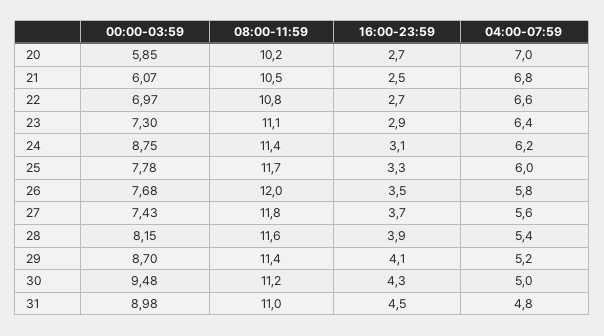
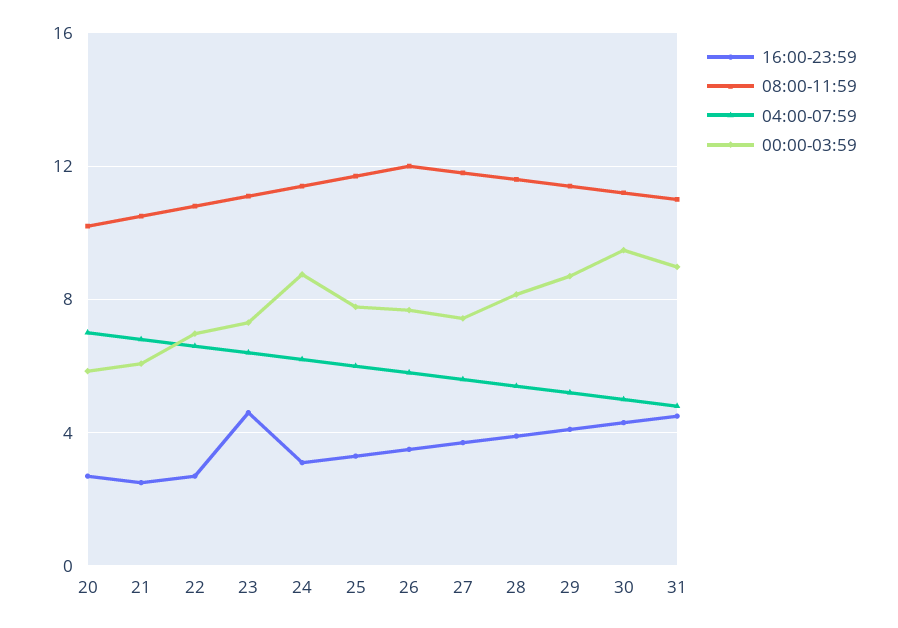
16:00-23:59, 23: 2.9 -> 4.5

